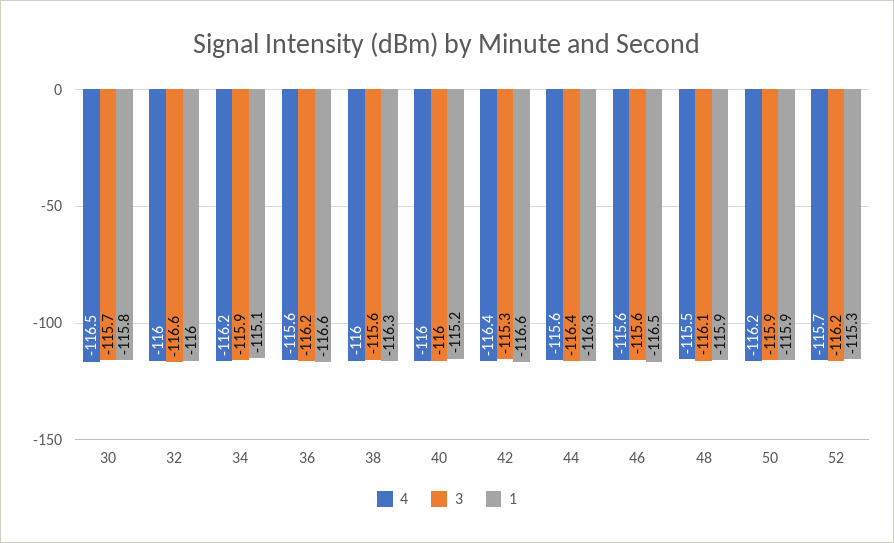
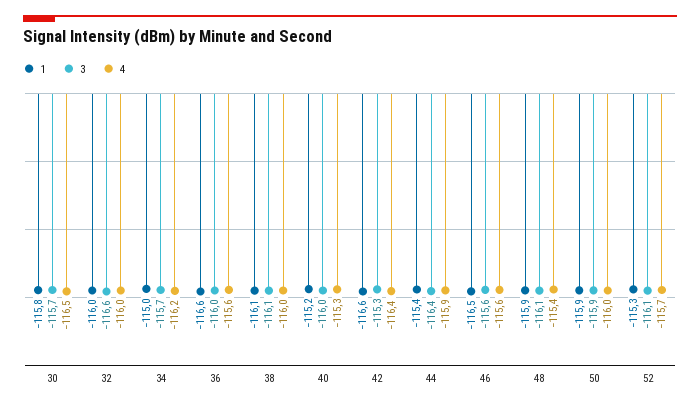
3, 34: -115.9 -> -115.7
1, 34: -115.1 -> -115
3, 36: -116.2 -> -116
3, 38: -115.6 -> -116.1
1, 38: -116.3 -> -116.1
4, 40: -116 -> -115.3
4, 44: -115.6 -> -115.9
1, 44: -116.3 -> -115.4
4, 48: -115.5 -> -115.4
4, 50: -116.2 -> -116
3, 52: -116.2 -> -116.1

